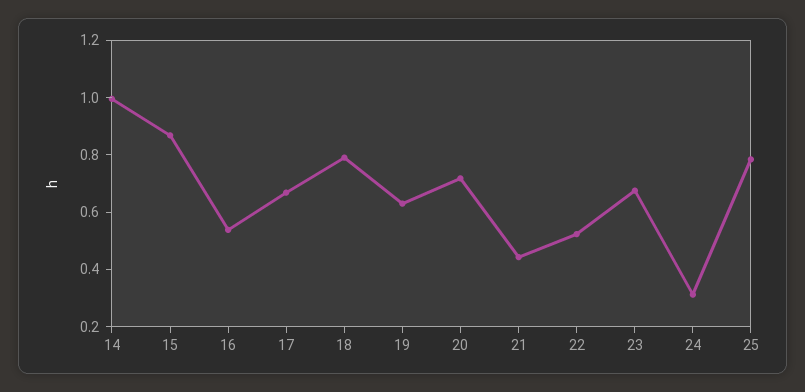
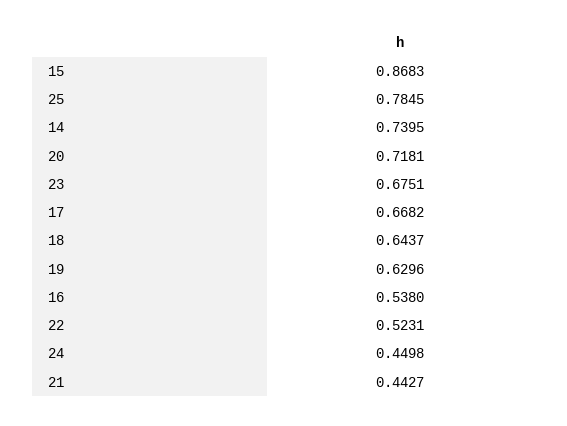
14: 1 -> 0.7395
18: 0.8 -> 0.6437
24: 0.3 -> 0.4498

